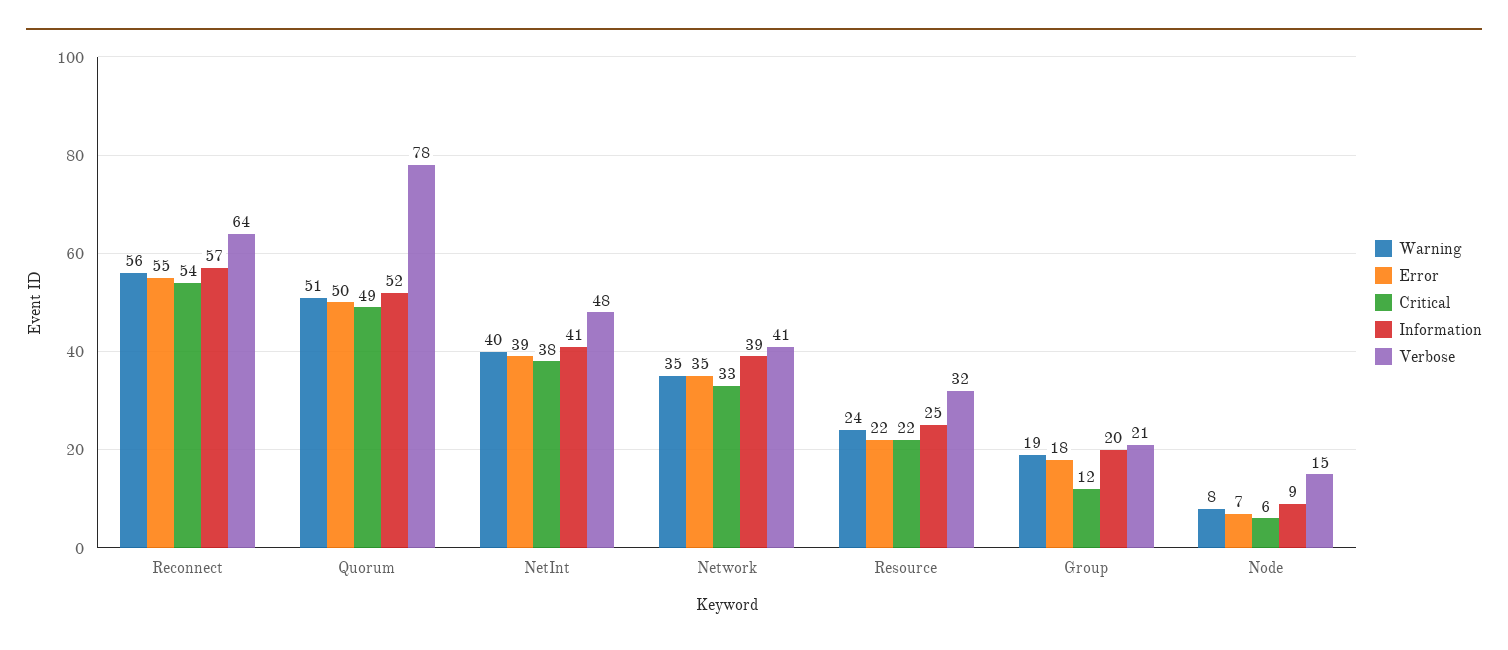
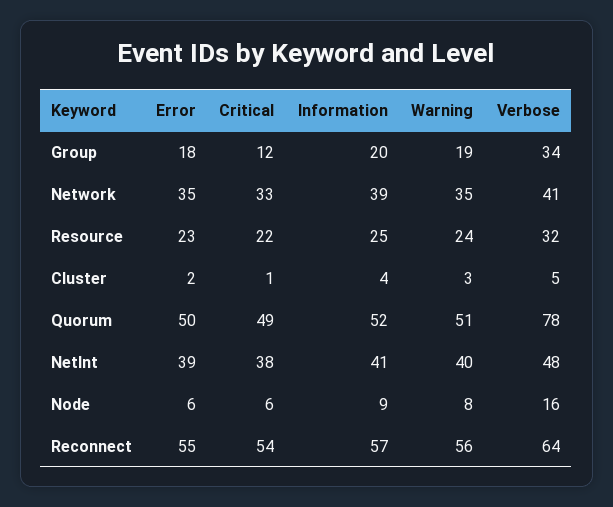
Error, Resource: 22 -> 23
Verbose, Group: 21 -> 34
Error, Node: 7 -> 6
Verbose, Node: 15 -> 16
Error, Cluster: none -> 2
Critical, Cluster: none -> 1
Information, Cluster: none -> 4
Warning, Cluster: none -> 3
Verbose, Cluster: none -> 5

